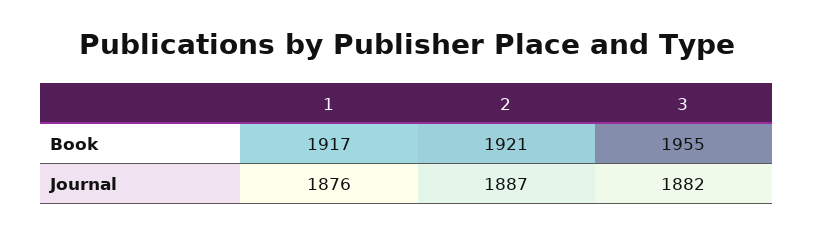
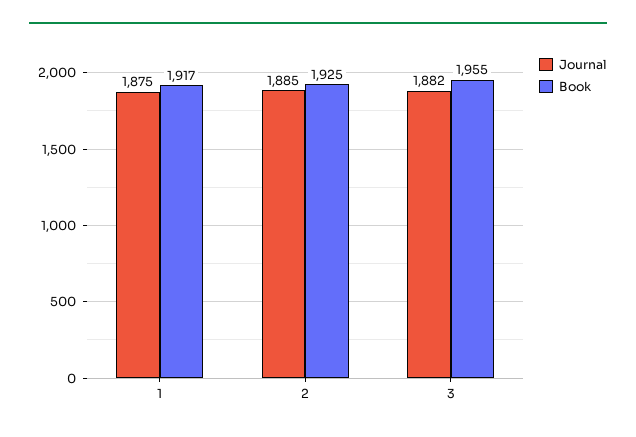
Book, 2: 1921 -> 1925
Journal, 1: 1876 -> 1875
Journal, 2: 1887 -> 1885

